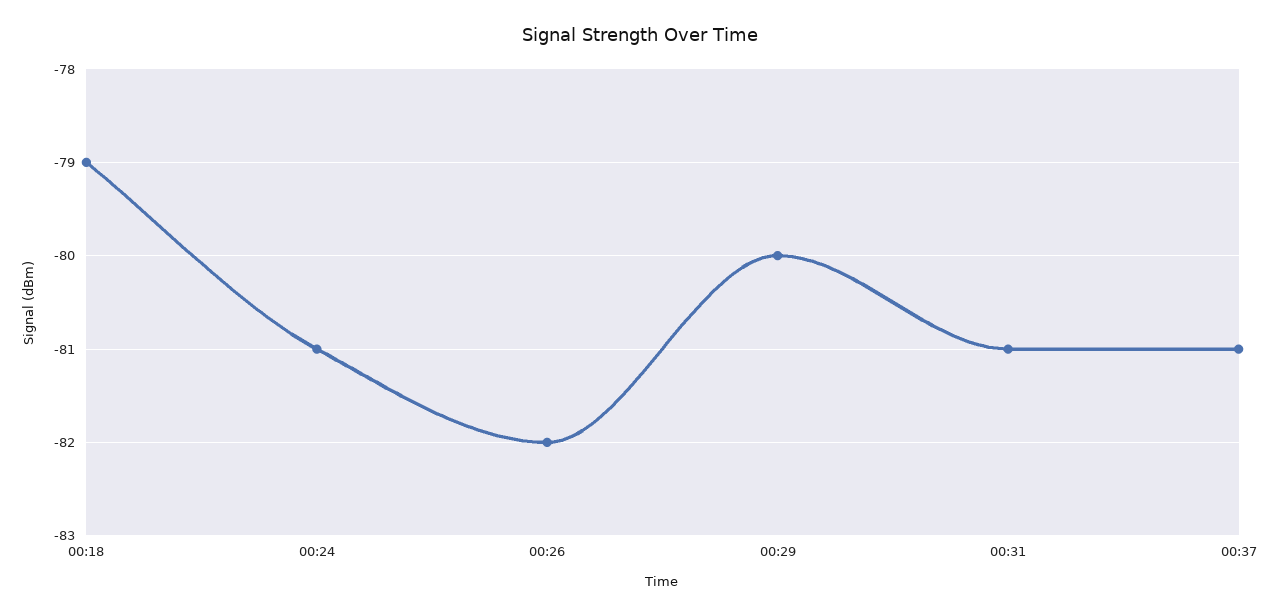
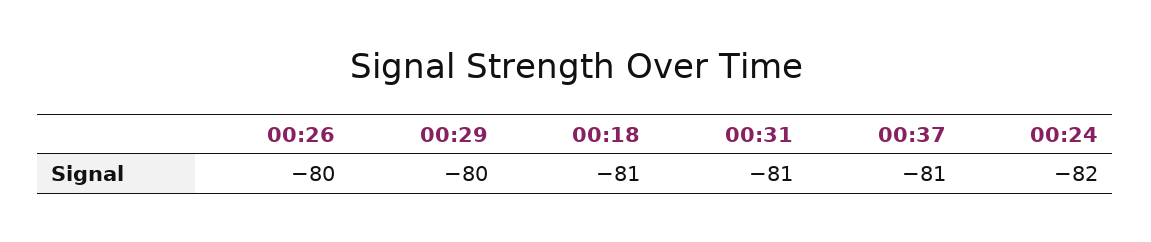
00:18: -79 -> -81
00:24: -81 -> -82
00:26: -82 -> -80

